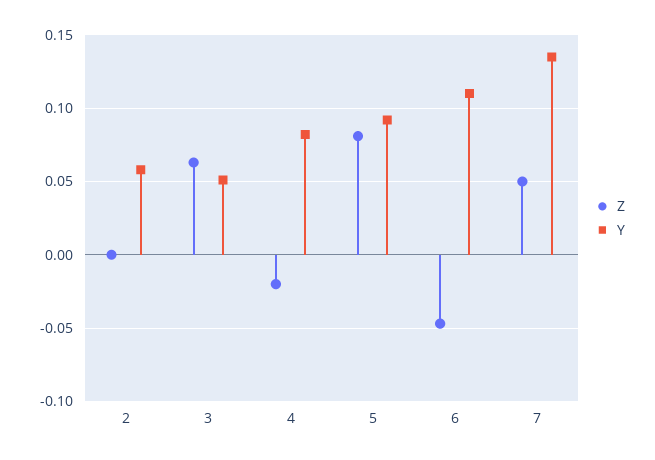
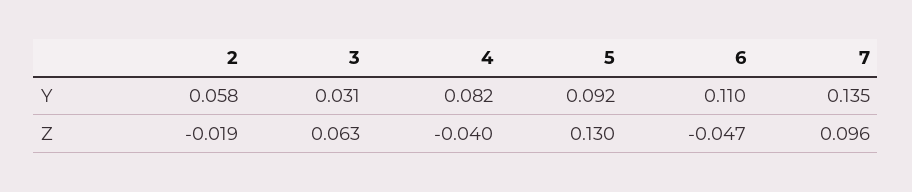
Z, 2: 0 -> -0.019
Y, 3: 0.05 -> 0.031
Z, 4: -0.02 -> -0.04
Z, 5: 0.08 -> 0.13
Z, 7: 0.05 -> 0.096

